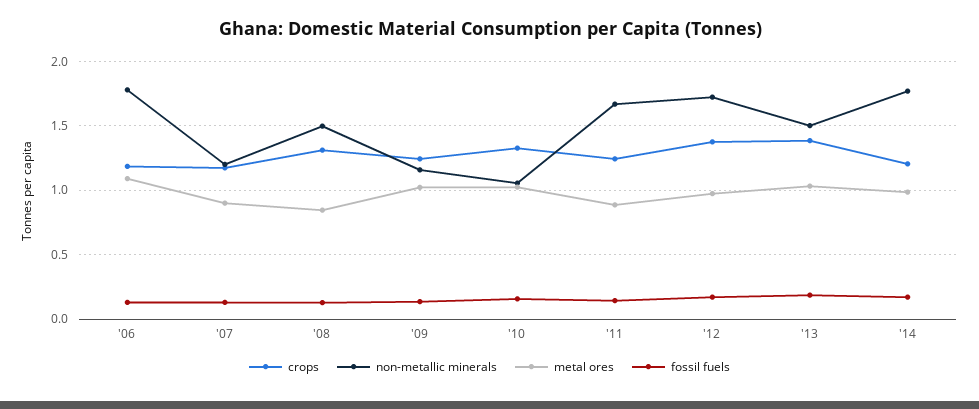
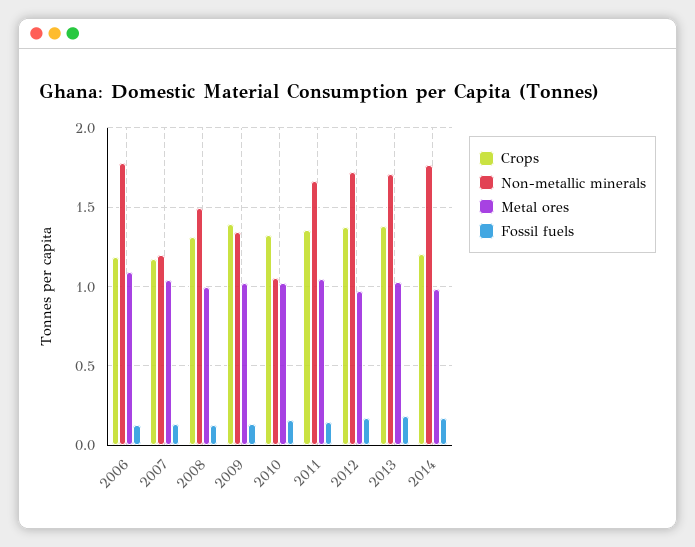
metal ores, '07: 0.9 -> 1.05
metal ores, '08: 0.85 -> 1
crops, '09: 1.25 -> 1.4
non-metallic minerals, '09: 1.15 -> 1.35
crops, '11: 1.25 -> 1.35
metal ores, '11: 0.9 -> 1.05
non-metallic minerals, '13: 1.5 -> 1.7

